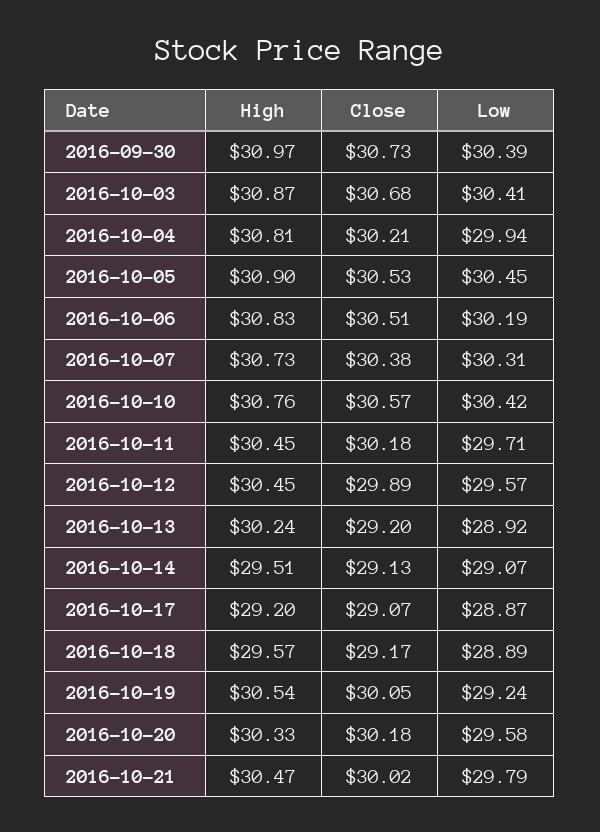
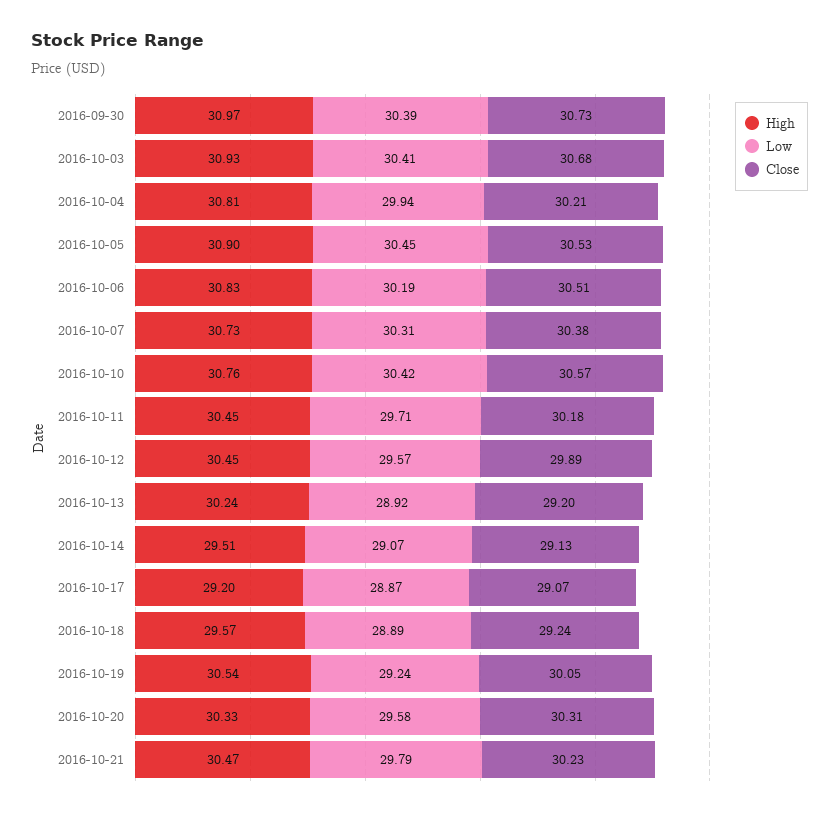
High, 2016-10-03: 30.87 -> 30.93
Close, 2016-10-18: 29.17 -> 29.24
Close, 2016-10-20: 30.18 -> 30.31
Close, 2016-10-21: 30.02 -> 30.23

